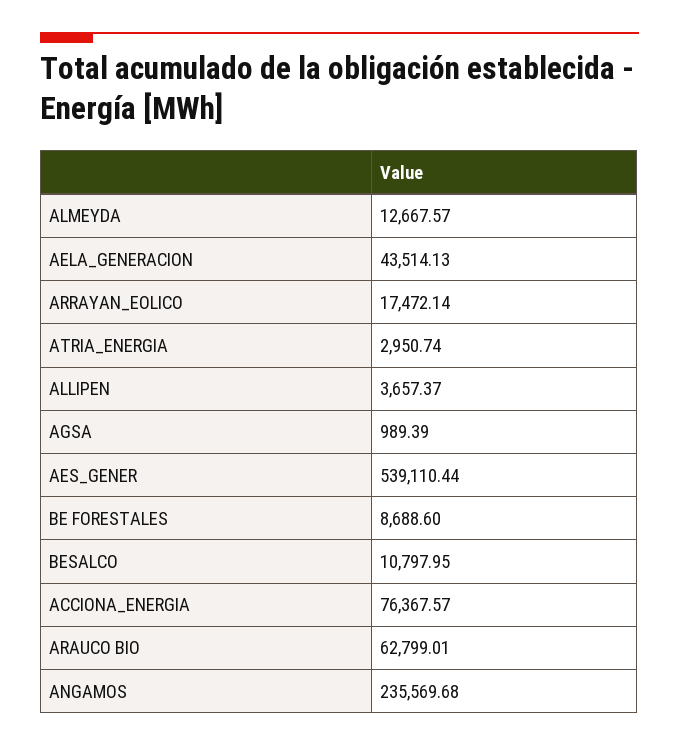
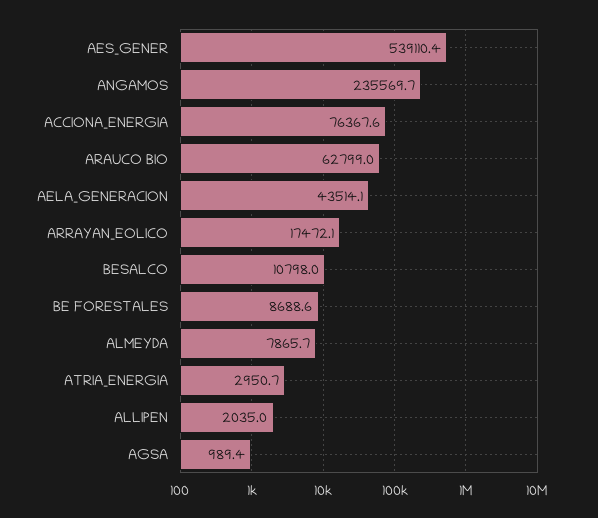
ALMEYDA: 12667.57 -> 7865.7
ALLIPEN: 3657.37 -> 2035

